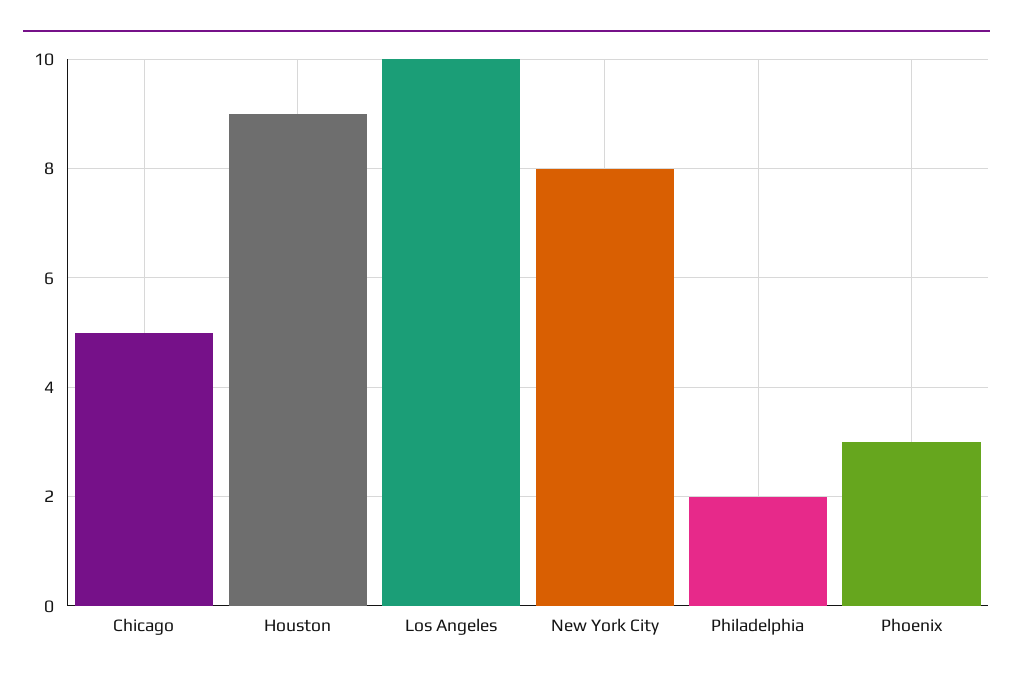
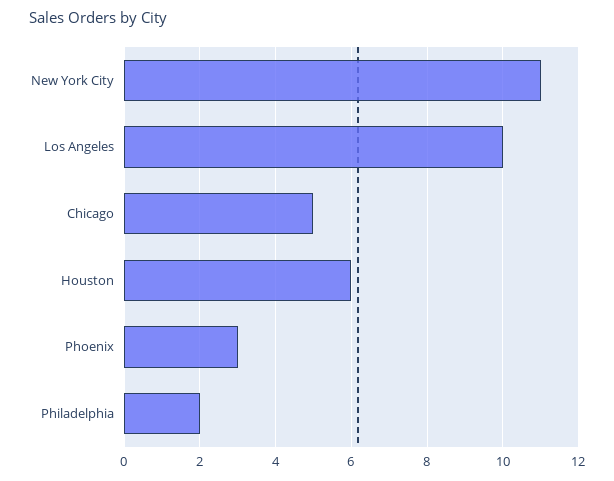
Houston: 9 -> 6
New York City: 8 -> 11

